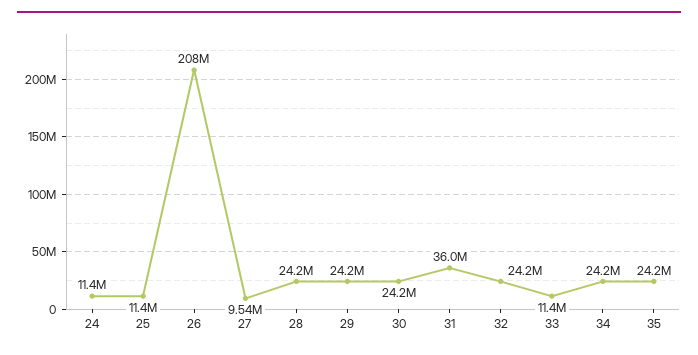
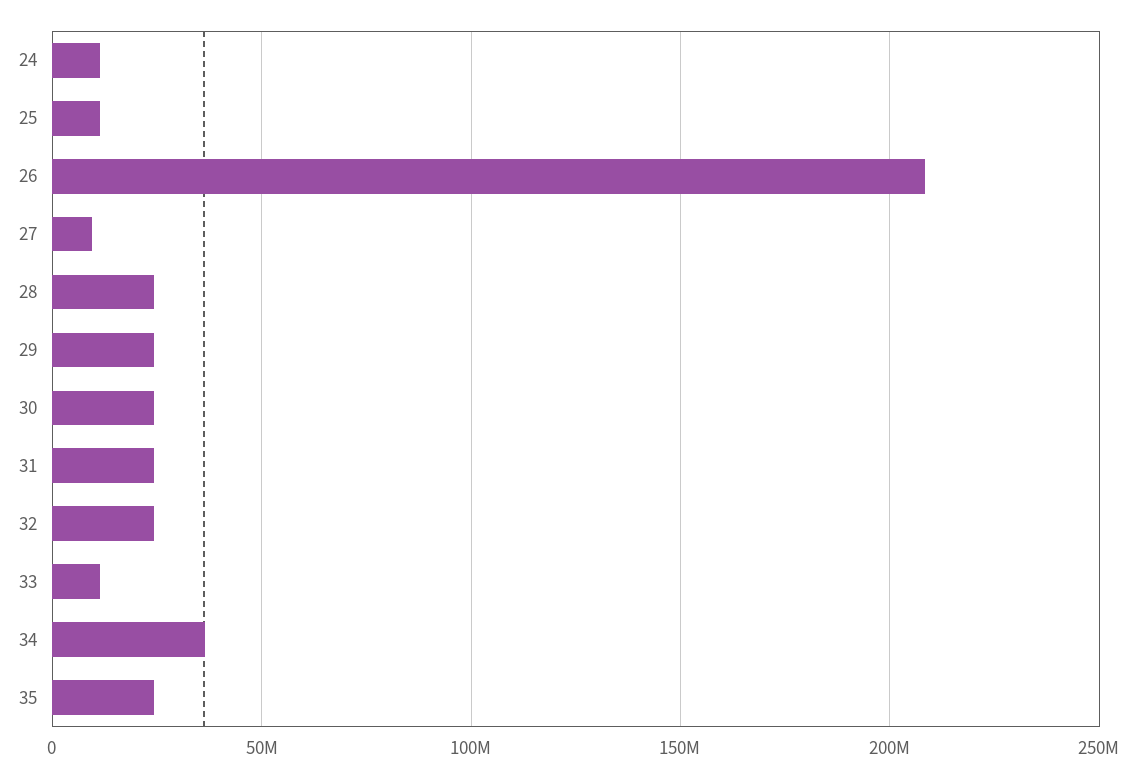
31: 36000000 -> 25000000
34: 24200000 -> 35000000

